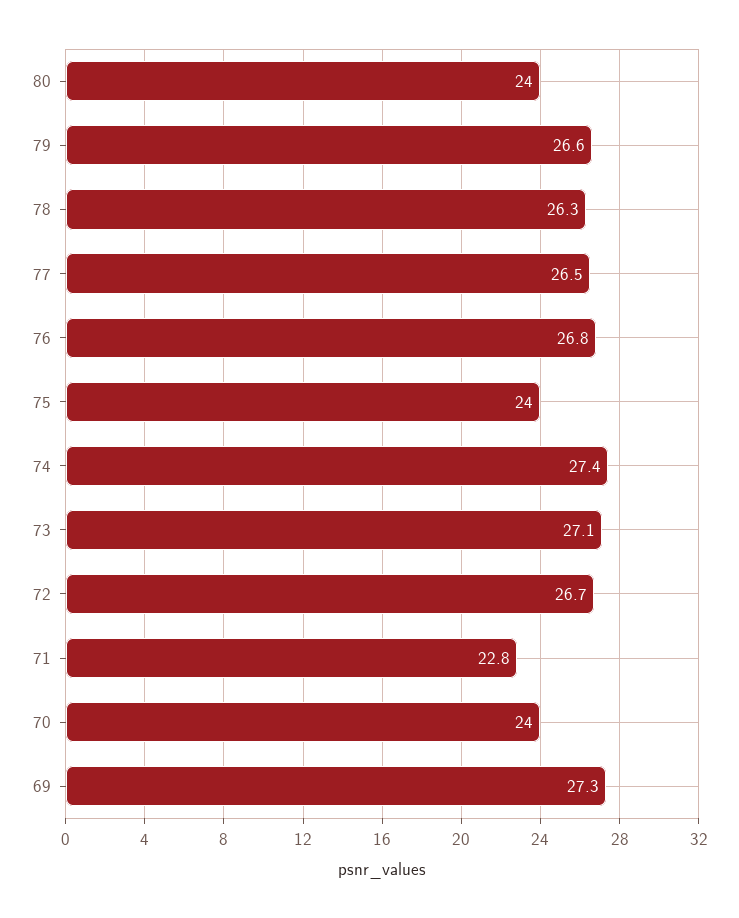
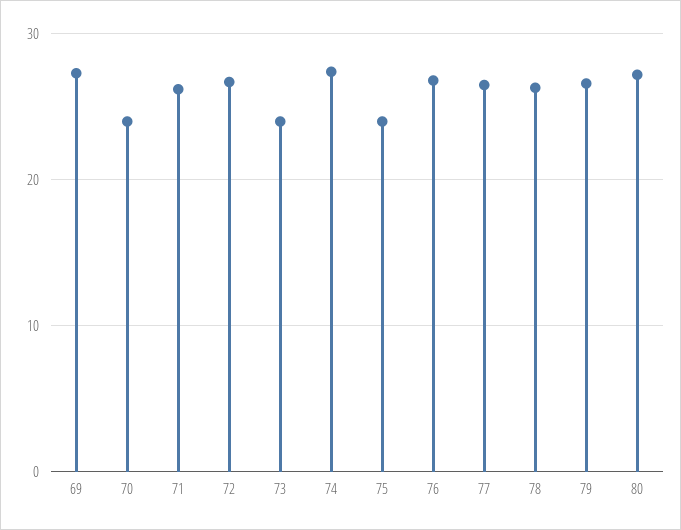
80: 24 -> 27
73: 27.1 -> 24
71: 22.8 -> 26

